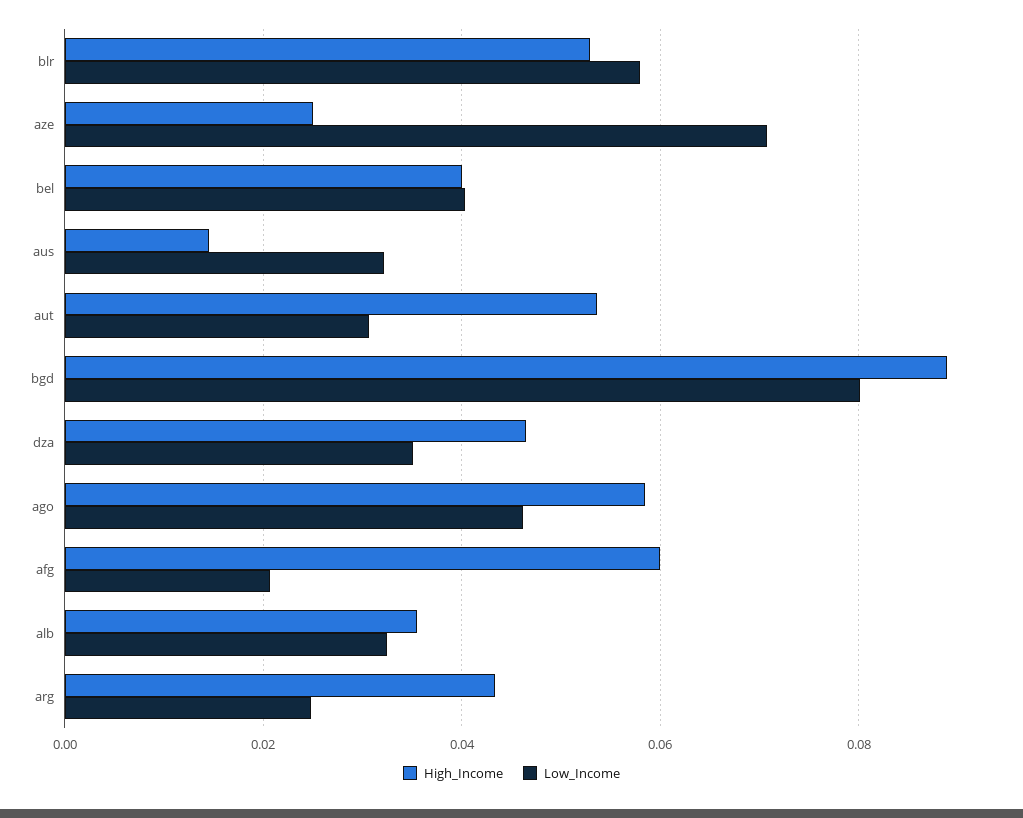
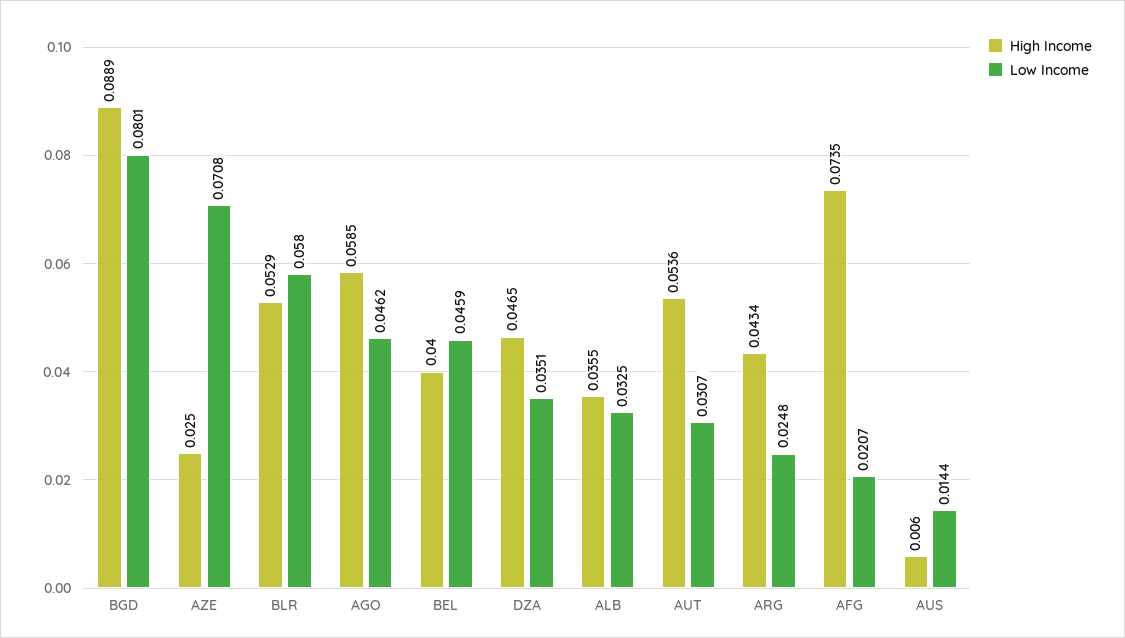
Low_Income, bel: 0.04 -> 0.0459
High_Income, aus: 0.014 -> 0.006
Low_Income, aus: 0.032 -> 0.0144
High_Income, afg: 0.06 -> 0.0735

